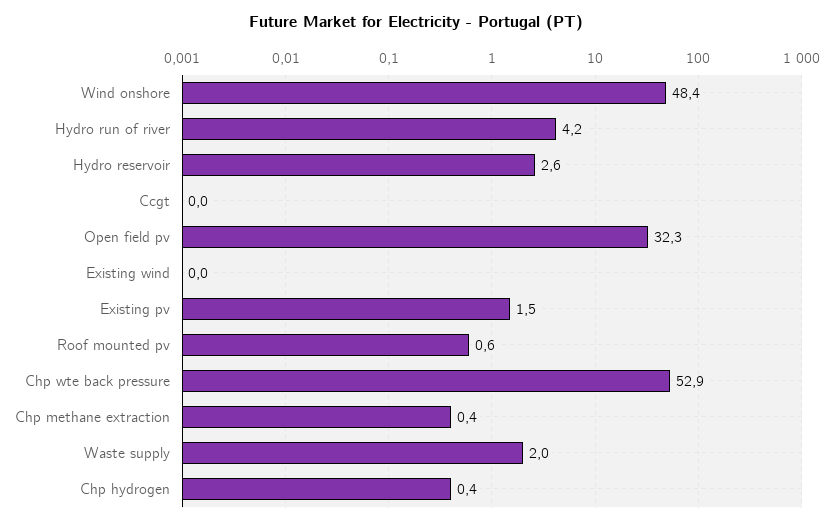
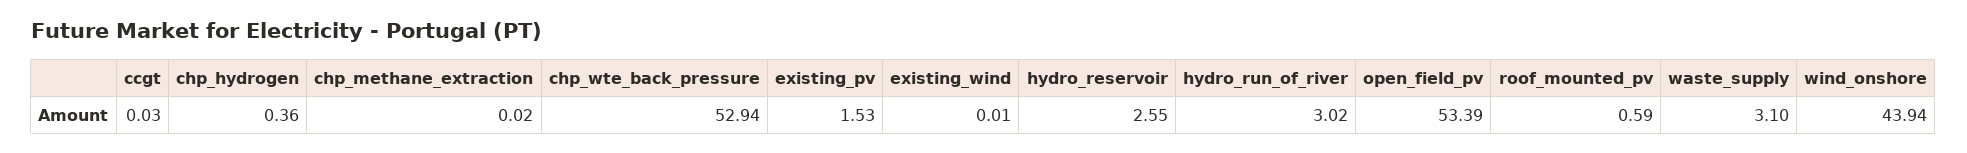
Wind onshore: 48.4 -> 43.94
Hydro run of river: 4.2 -> 3.02
Open field pv: 32.3 -> 53.39
Chp methane extraction: 0.4 -> 0.02
Waste supply: 2 -> 3.1

